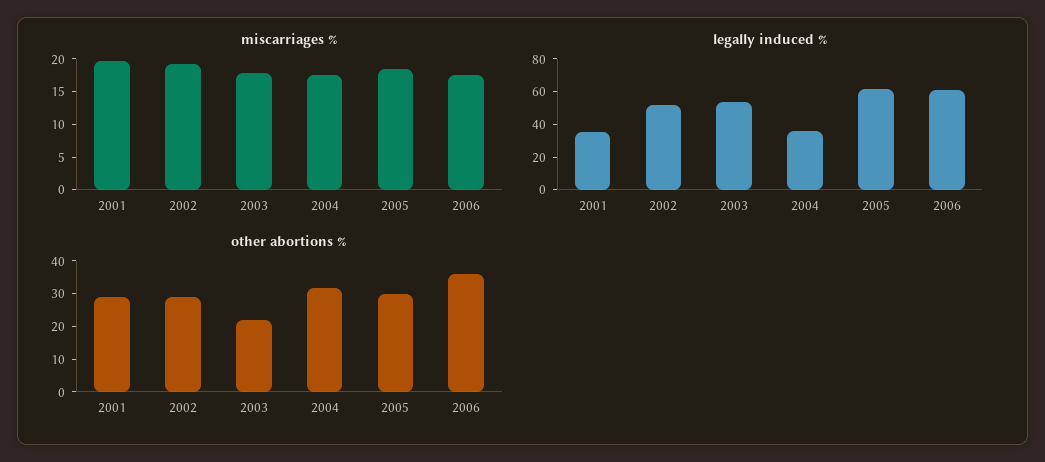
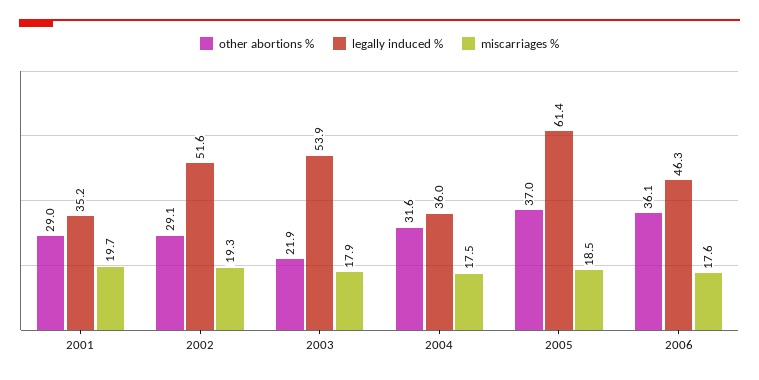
legally induced %, 2006: 60 -> 46.3
other abortions %, 2005: 30 -> 37

